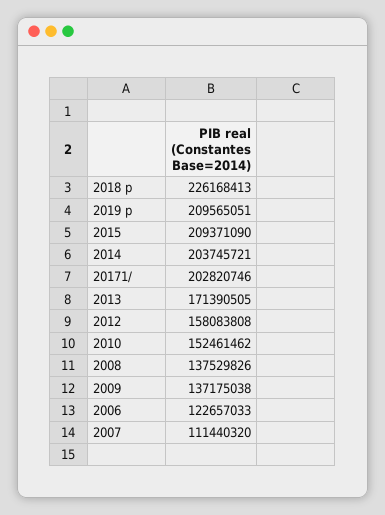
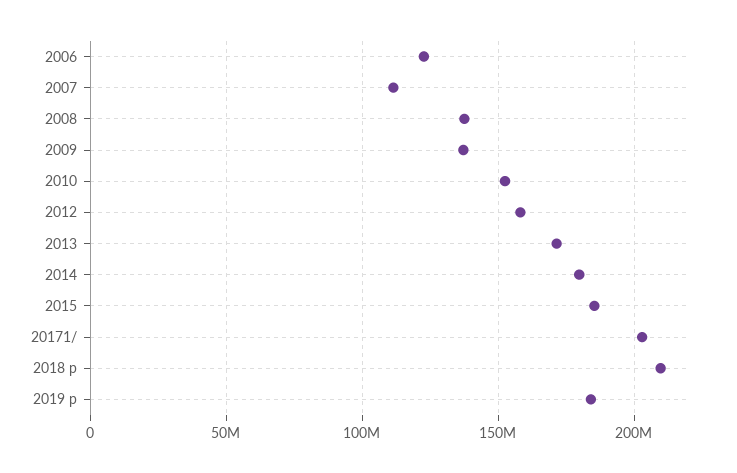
2018 p: 226168413 -> 210000000
2019 p: 209565051 -> 185000000
2015: 209371090 -> 185000000
2014: 203745721 -> 180000000

